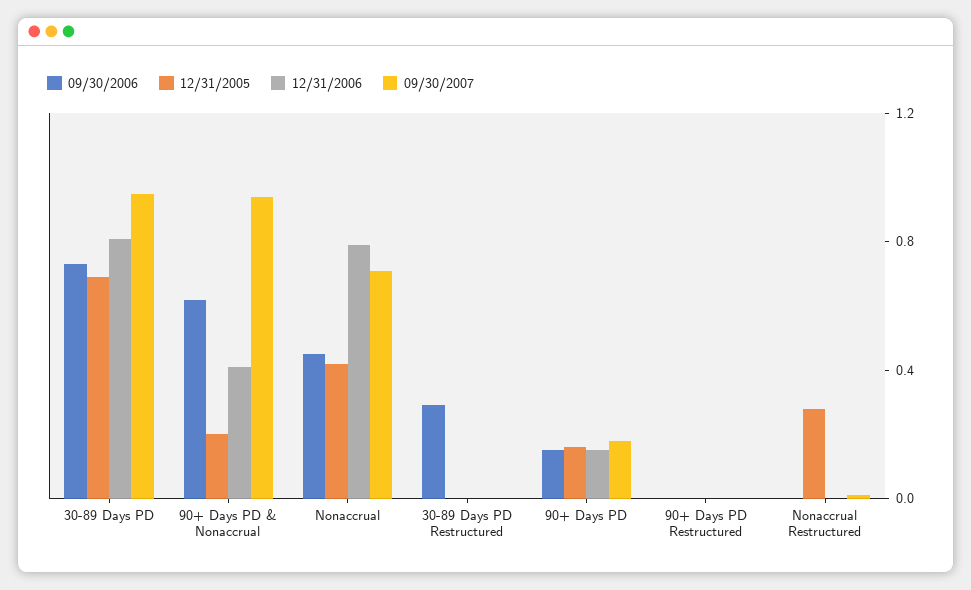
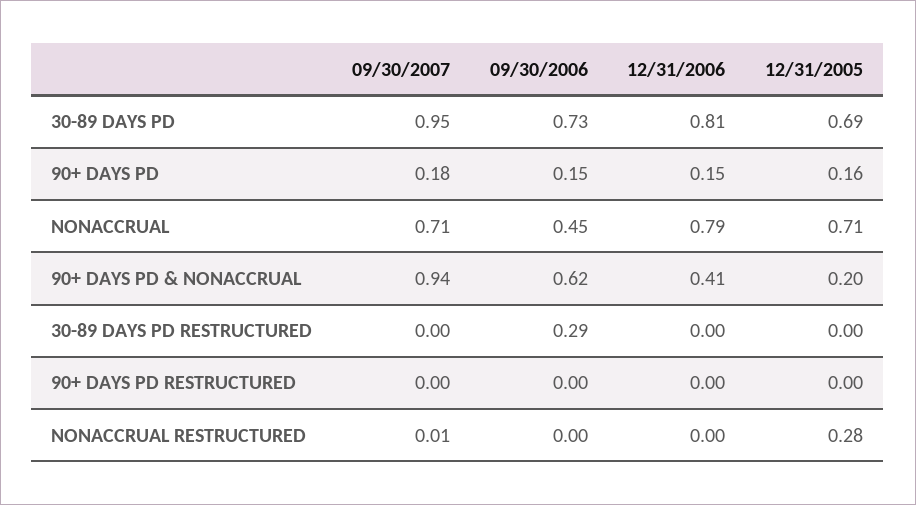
12/31/2005, Nonaccrual: 0.4 -> 0.71

